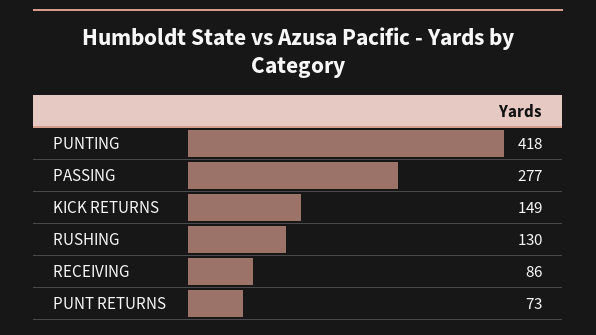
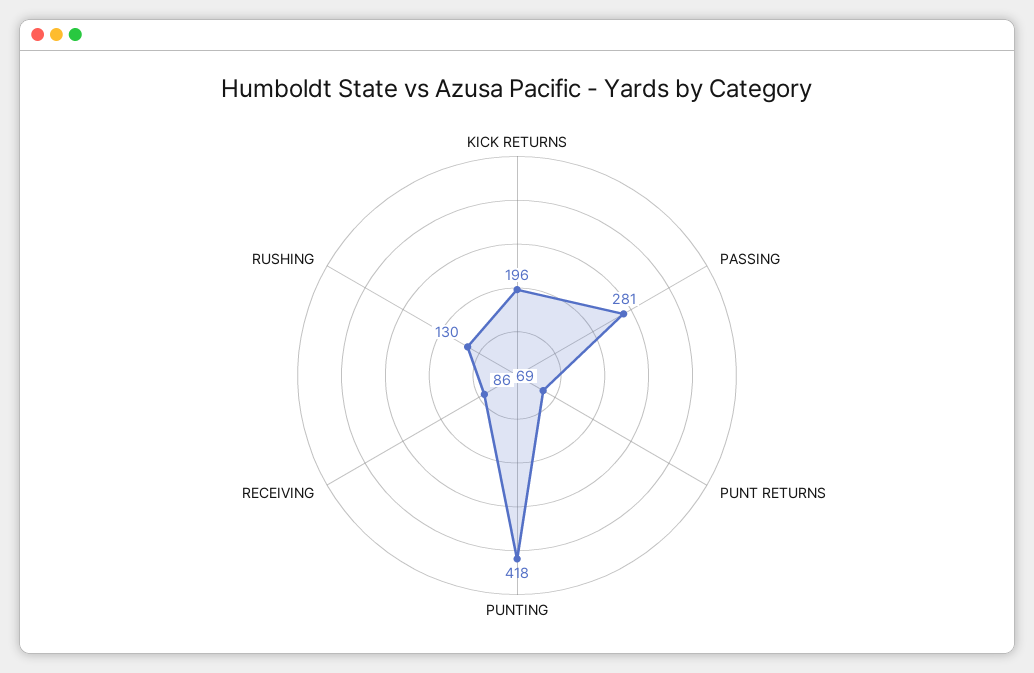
PASSING: 277 -> 281
KICK RETURNS: 149 -> 196
PUNT RETURNS: 73 -> 69

